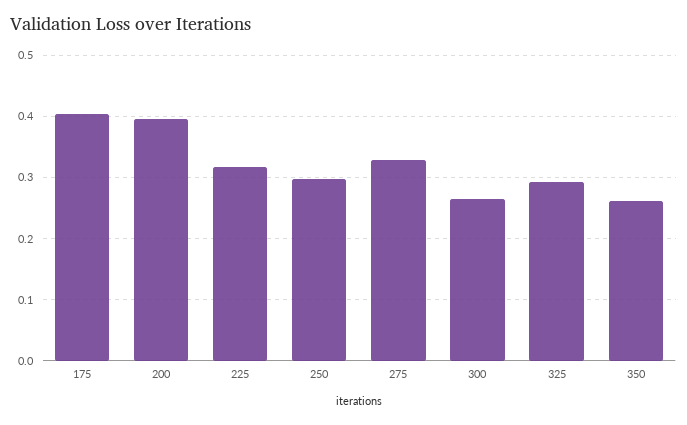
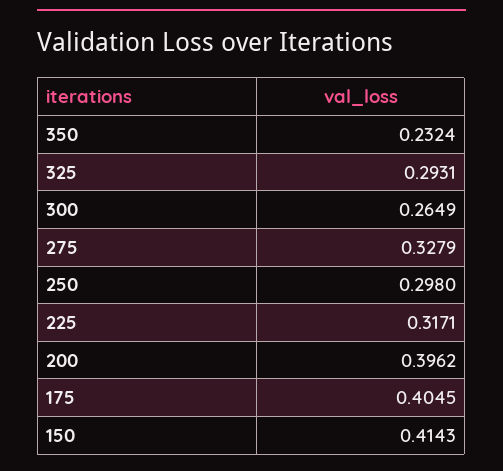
350: 0.26 -> 0.2324
150: none -> 0.4143

